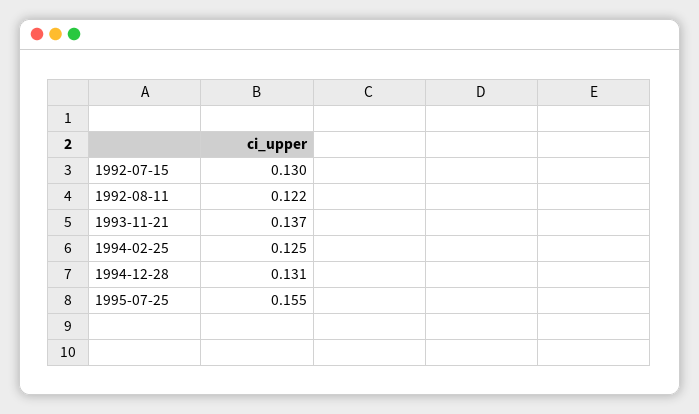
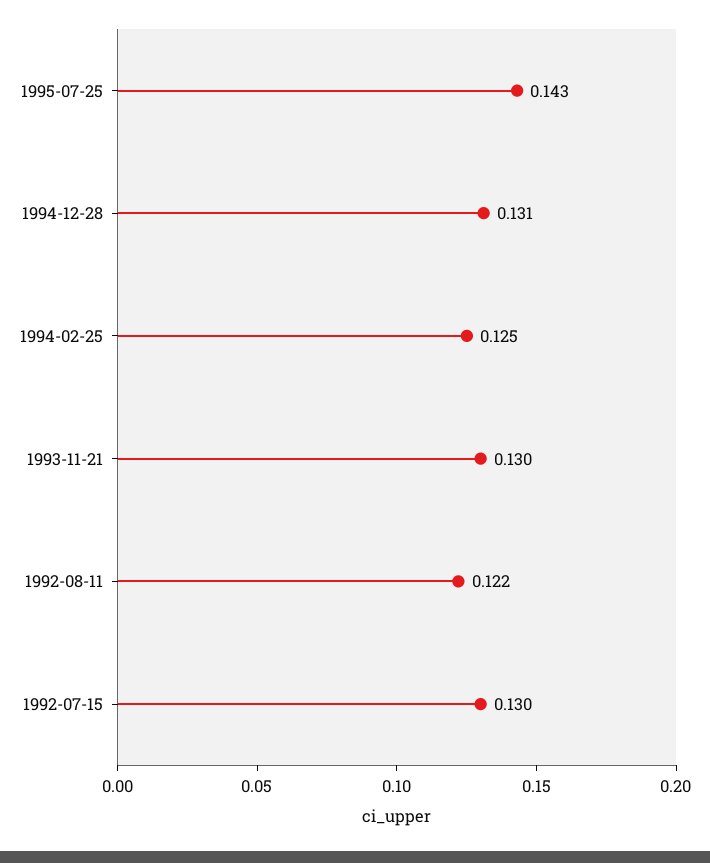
1993-11-21: 0.137 -> 0.13
1995-07-25: 0.155 -> 0.143

